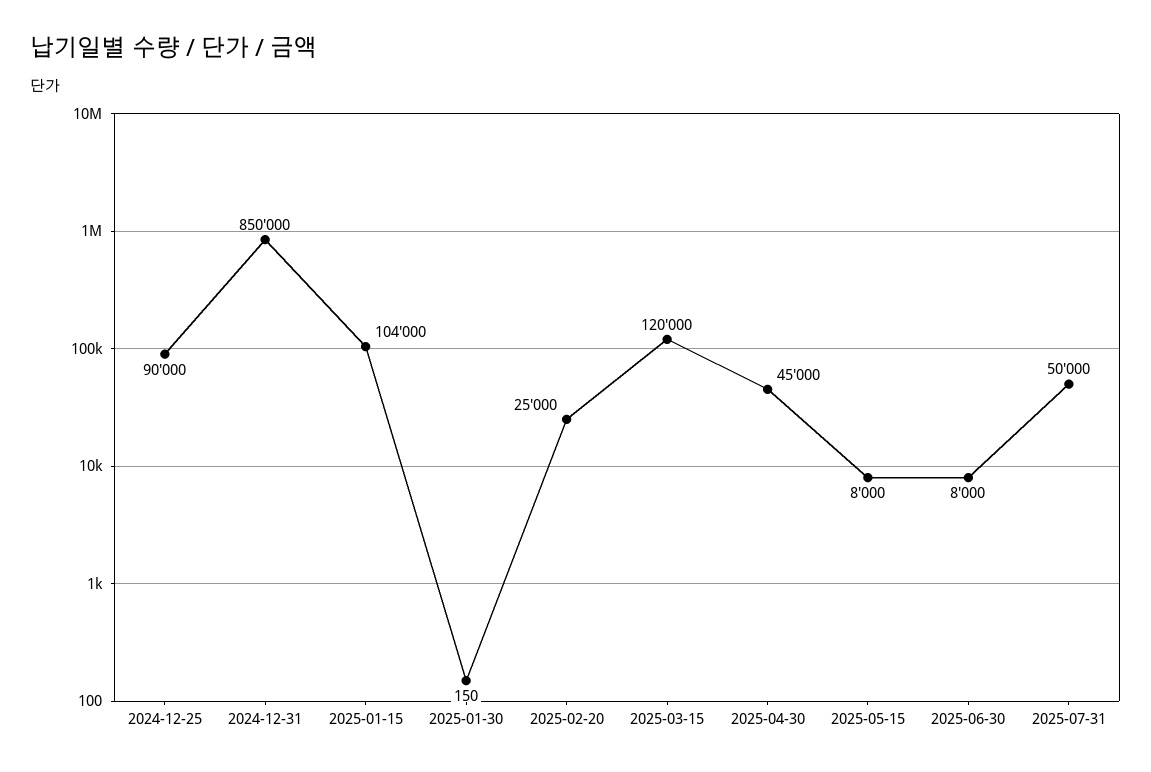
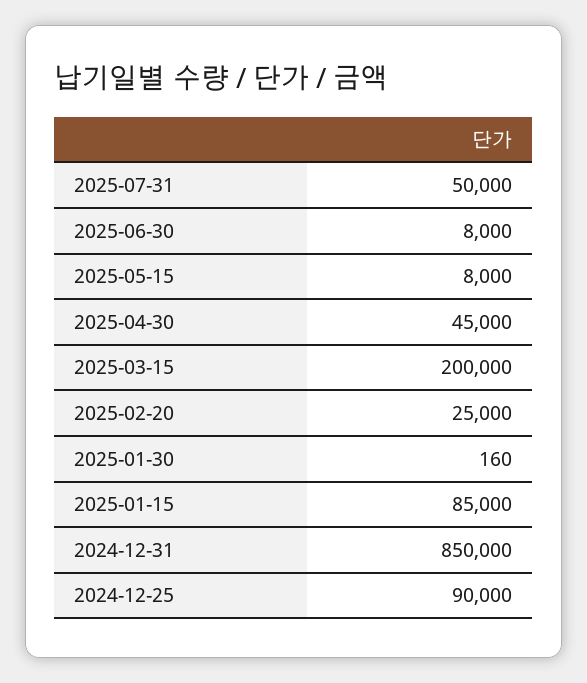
2025-01-15: 104000 -> 85000
2025-01-30: 150 -> 160
2025-03-15: 120000 -> 200000

